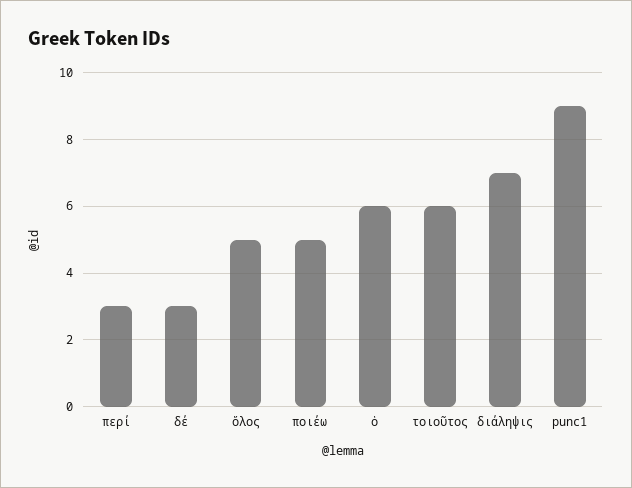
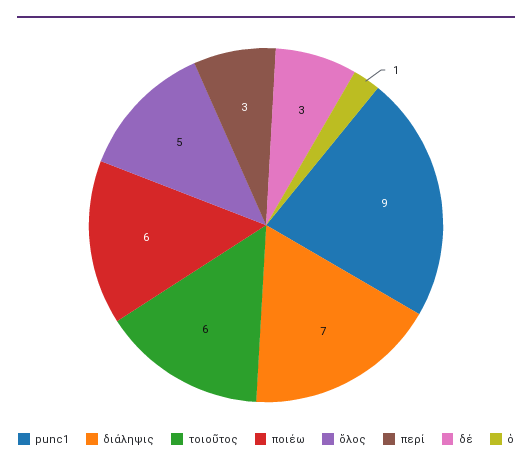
ποιέω: 5 -> 6
ὁ: 6 -> 1

